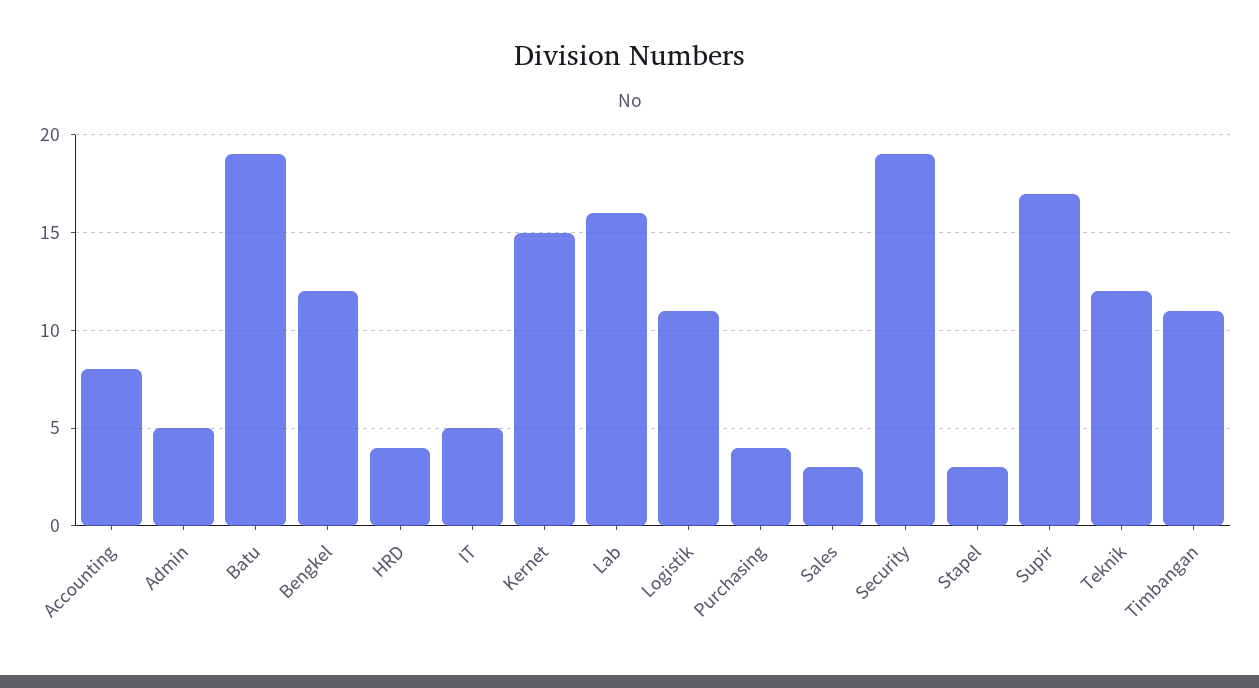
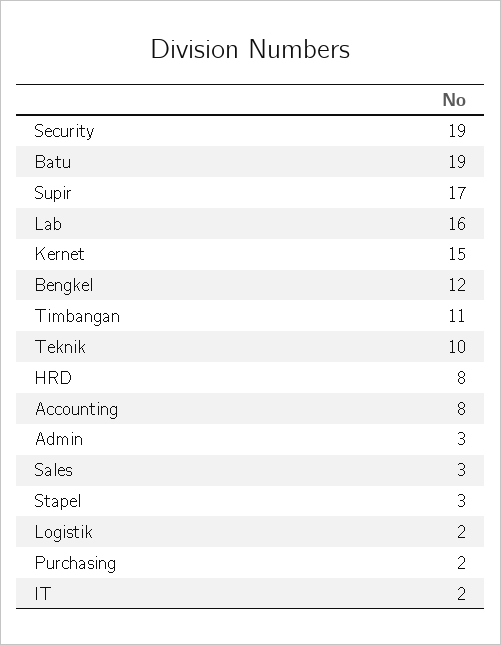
Admin: 5 -> 3
HRD: 4 -> 8
IT: 5 -> 2
Logistik: 11 -> 2
Purchasing: 4 -> 2
Teknik: 12 -> 10

